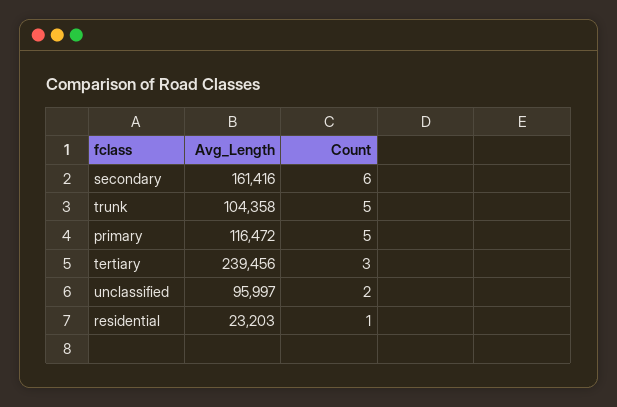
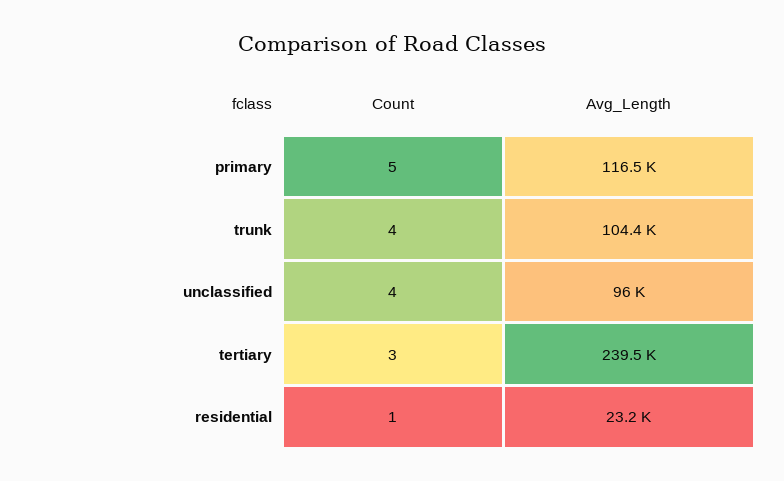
Avg_Length, secondary: 161416 -> none
Count, secondary: 6 -> none
Count, trunk: 5 -> 4
Count, unclassified: 2 -> 4

